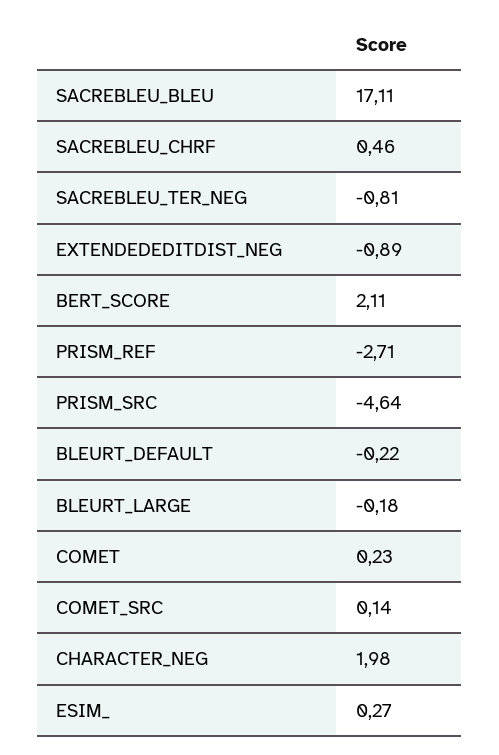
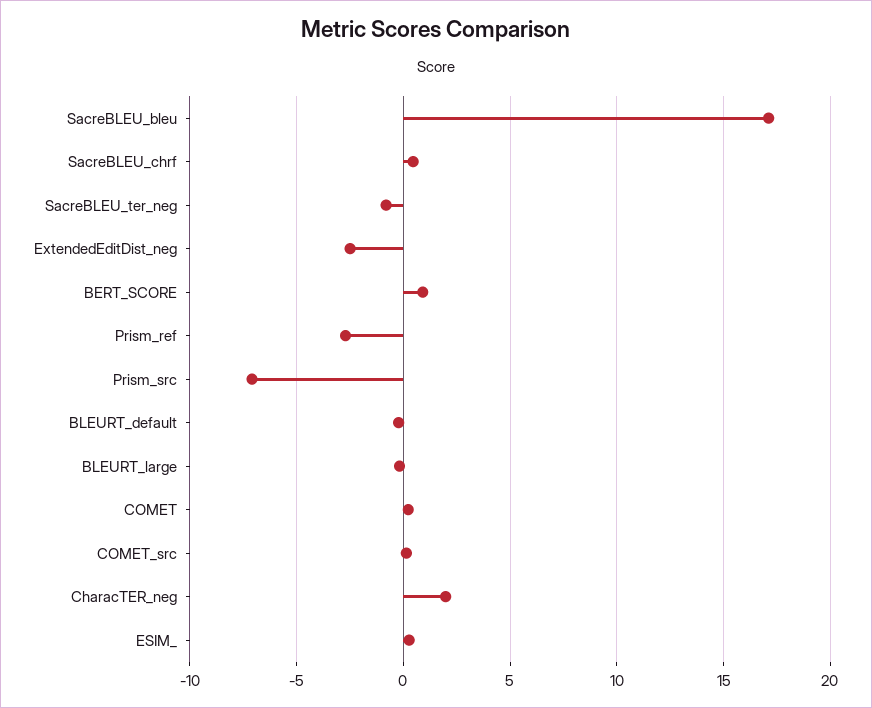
EXTENDEDEDITDIST_NEG: -0.89 -> -2.5
BERT_SCORE: 2.11 -> 1
PRISM_SRC: -4.64 -> -7

